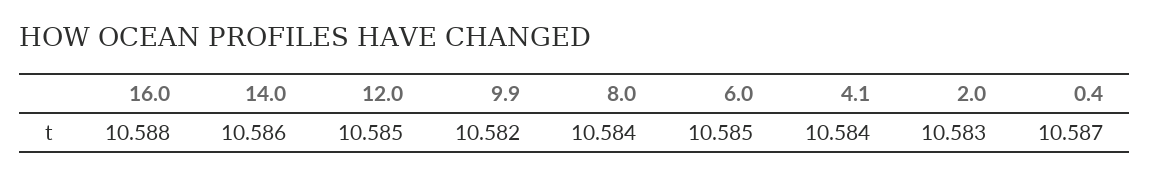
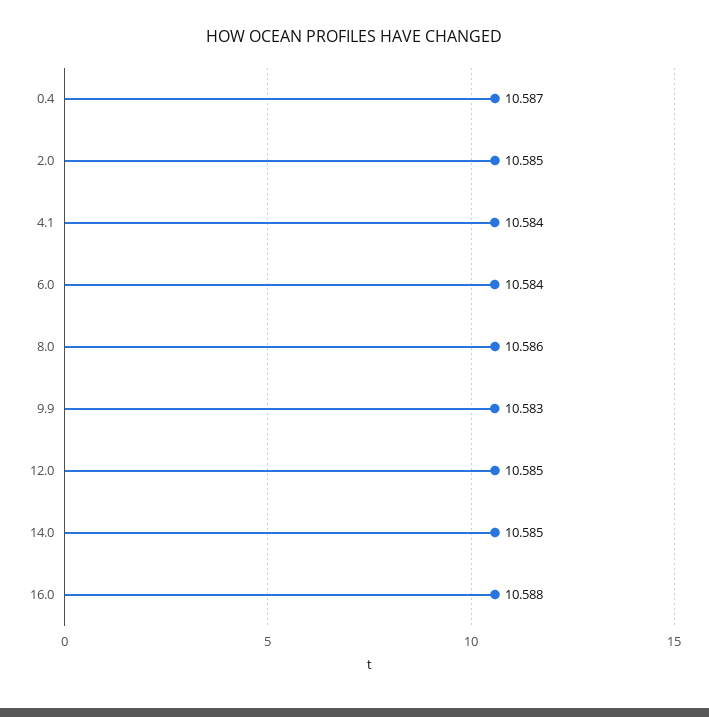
14.0: 10.586 -> 10.585
9.9: 10.582 -> 10.583
8.0: 10.584 -> 10.586
6.0: 10.585 -> 10.584
2.0: 10.583 -> 10.585

